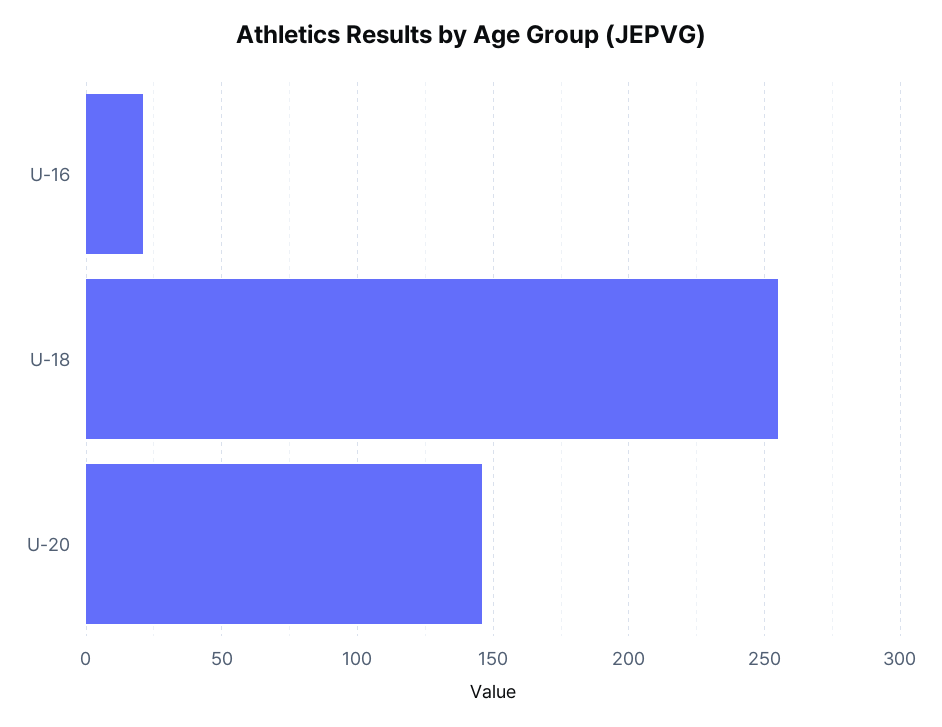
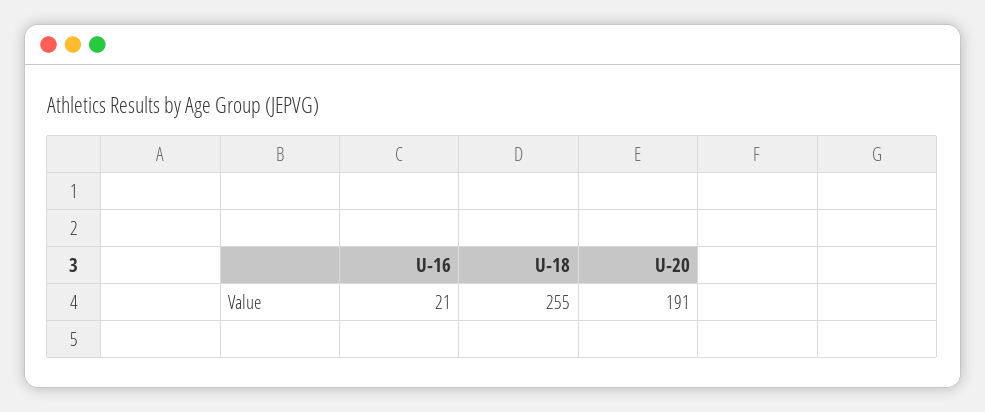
U-20: 145 -> 191

